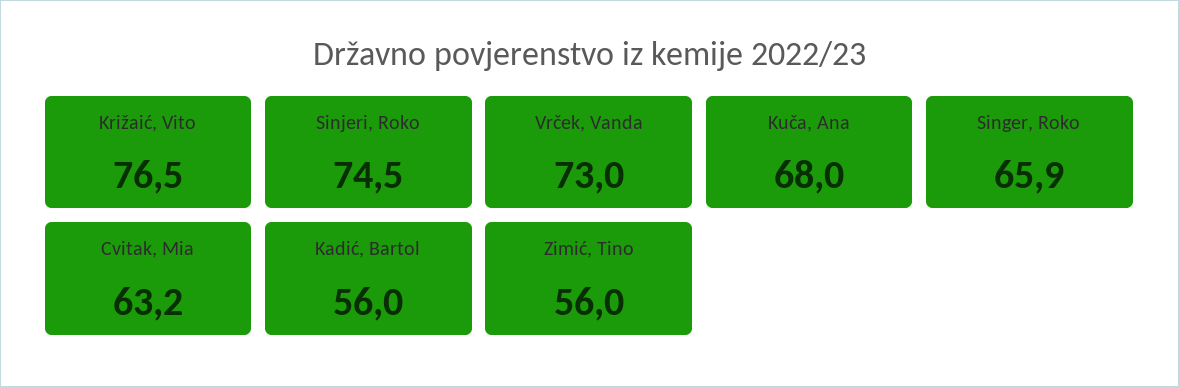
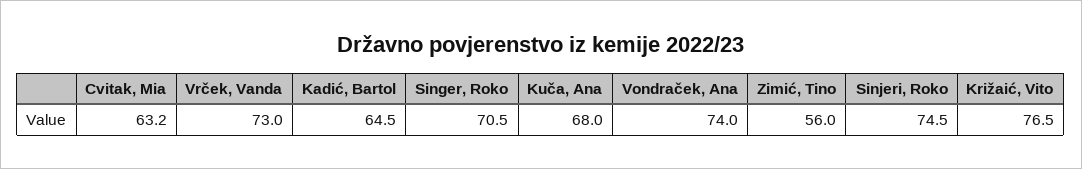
Singer, Roko: 65.9 -> 70.5
Kadić, Bartol: 56 -> 64.5
Vondraček, Ana: none -> 74

